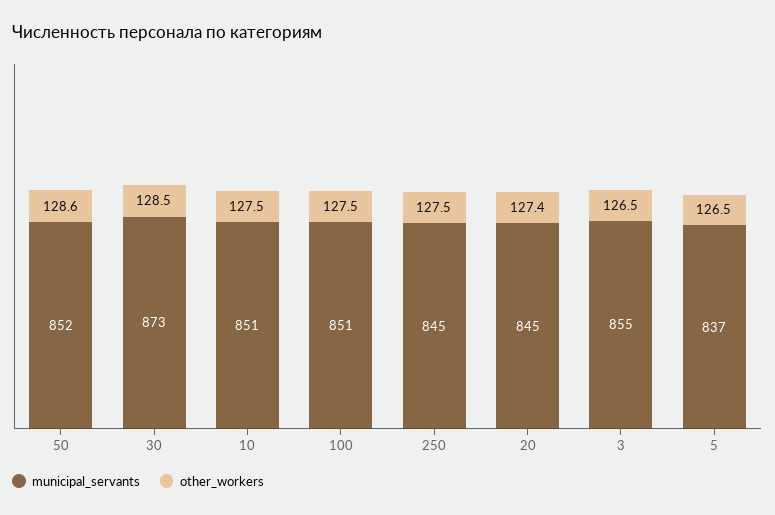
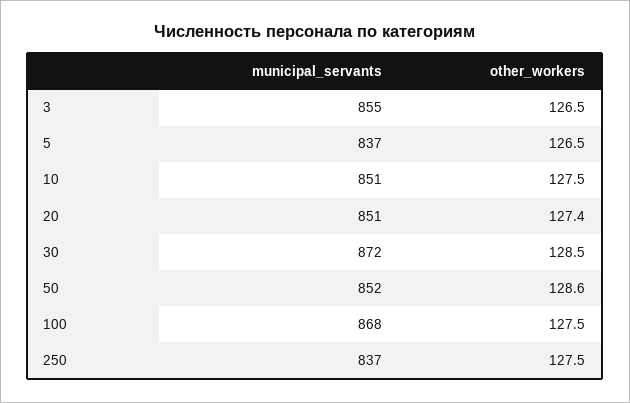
municipal_servants, 30: 873 -> 872
municipal_servants, 100: 851 -> 868
municipal_servants, 250: 845 -> 837
municipal_servants, 20: 845 -> 851

